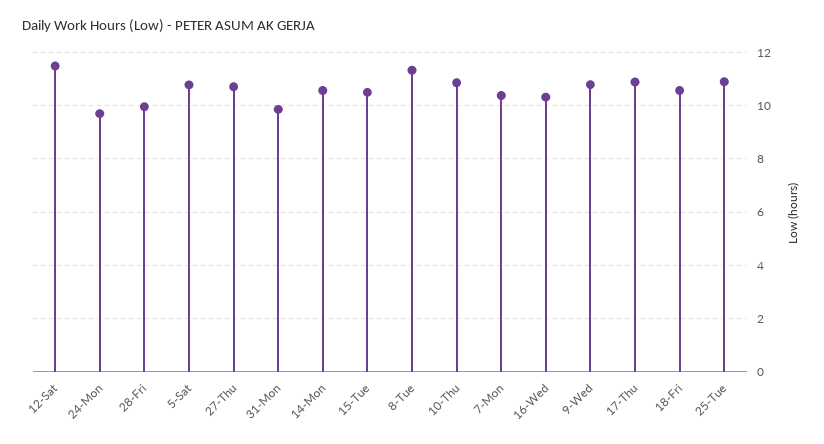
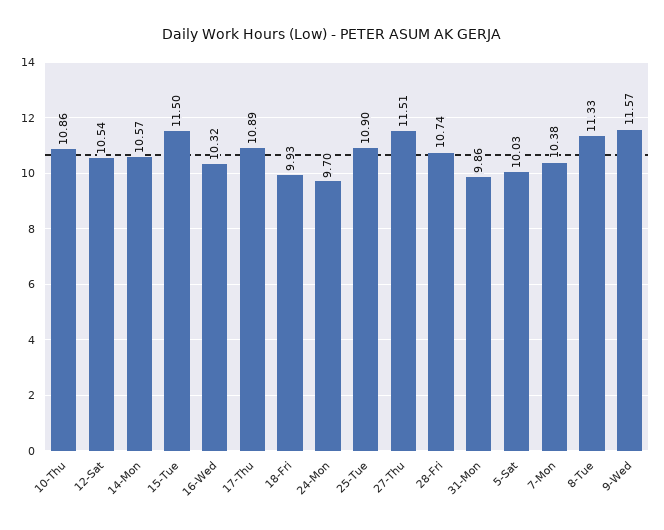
12-Sat: 11.5 -> 10.54
28-Fri: 10 -> 10.74
5-Sat: 10.75 -> 10.03
27-Thu: 10.75 -> 11.51
15-Tue: 10.5 -> 11.5
9-Wed: 10.75 -> 11.57
18-Fri: 10.5 -> 9.93

